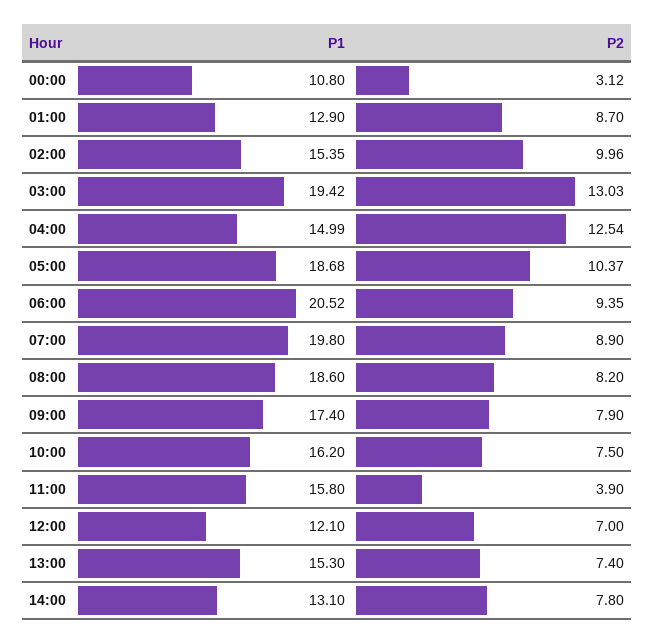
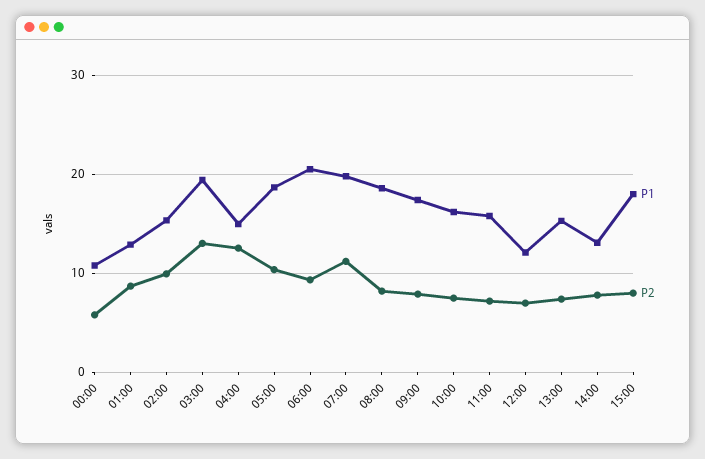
P2, 00:00: 3.12 -> 6
P2, 07:00: 8.9 -> 11
P2, 11:00: 3.9 -> 7
P1, 15:00: none -> 18
P2, 15:00: none -> 8

